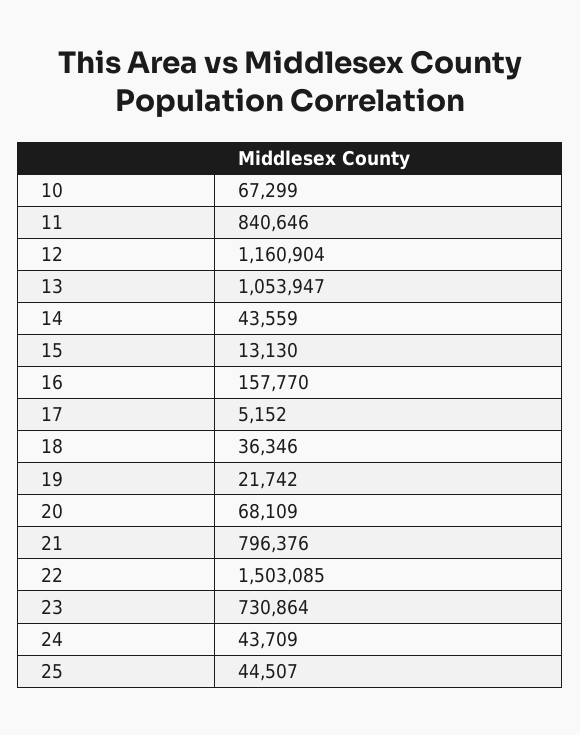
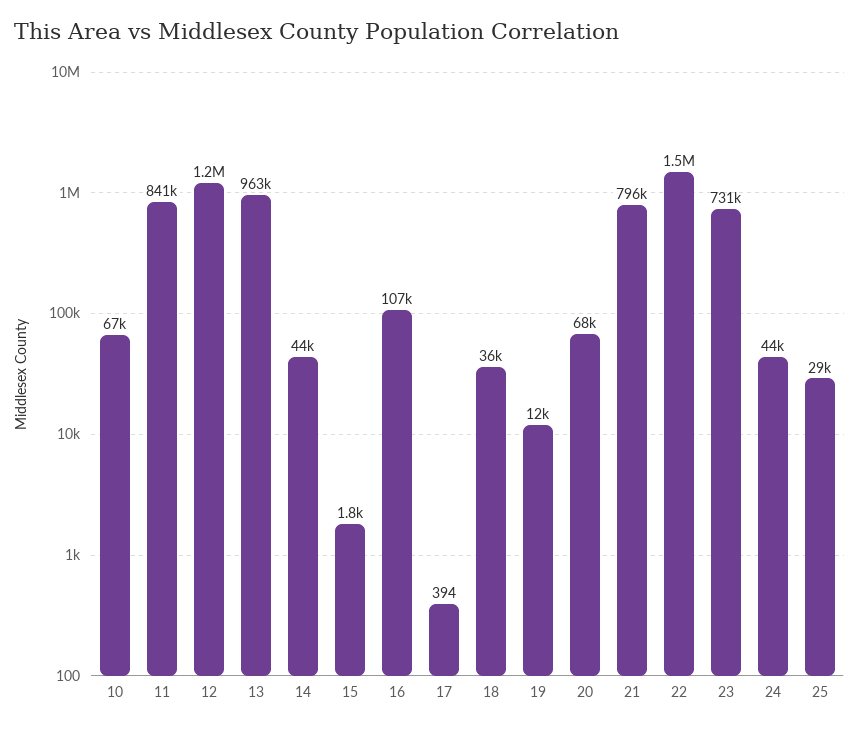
13: 1053947 -> 963000
15: 13130 -> 1800
16: 157770 -> 107000
17: 5152 -> 394
19: 21742 -> 12000
25: 44507 -> 29000

